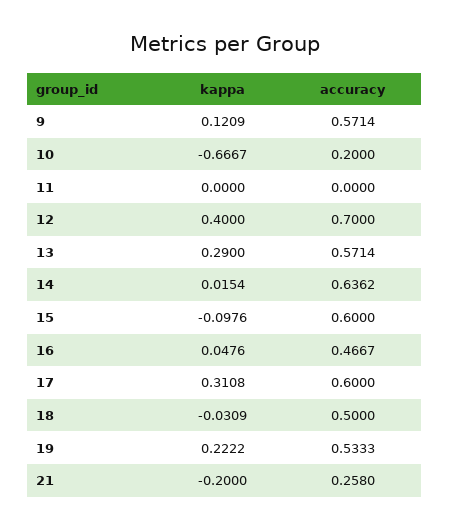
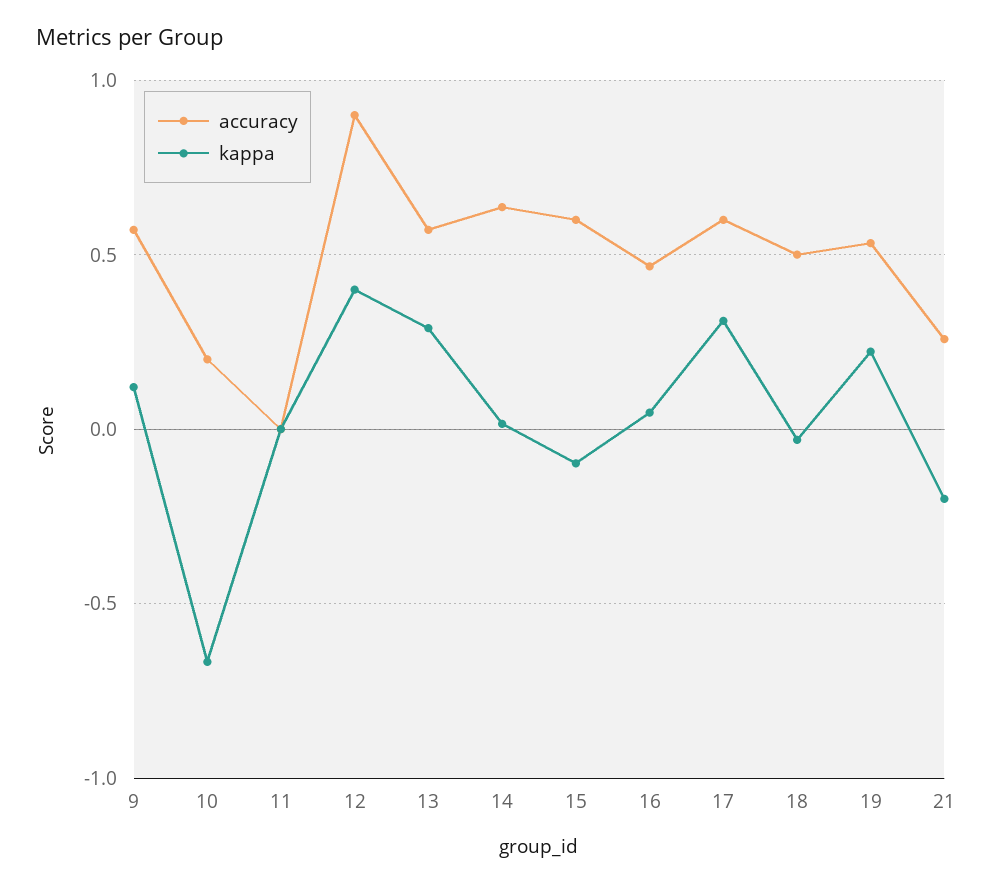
accuracy, 12: 0.7 -> 0.9

